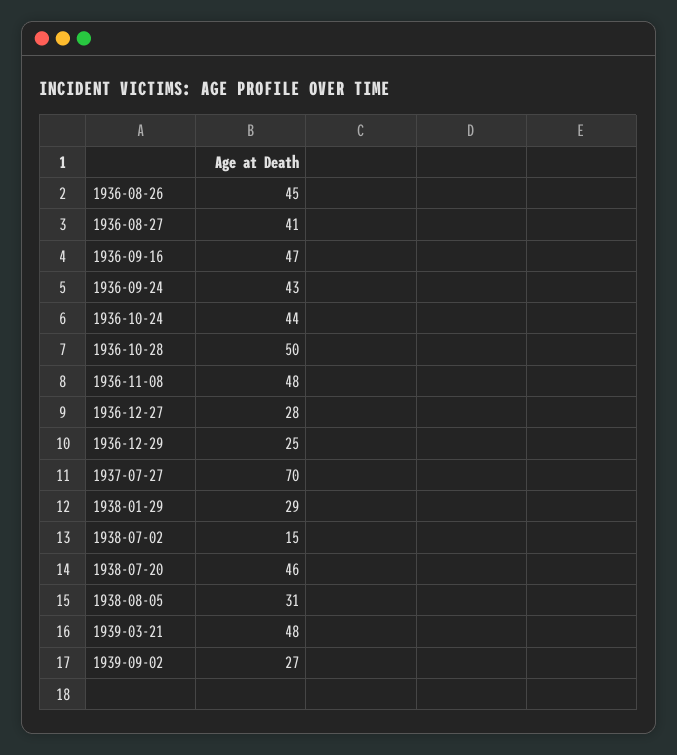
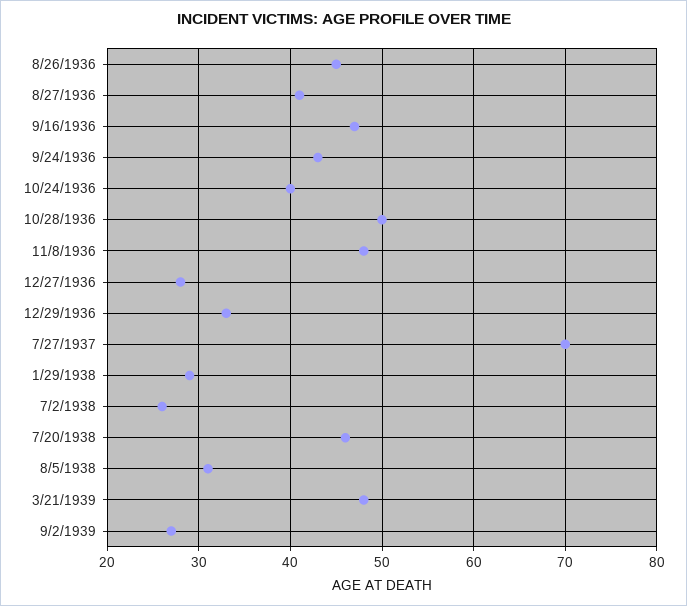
1936-10-24: 44 -> 40
1936-12-29: 25 -> 33
1938-07-02: 15 -> 26

